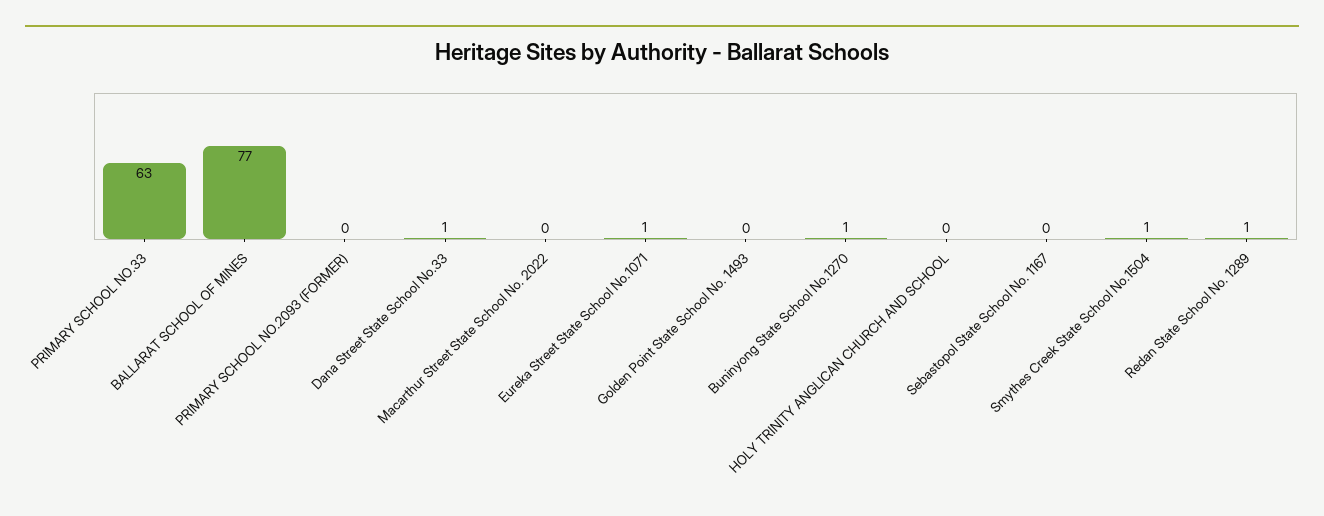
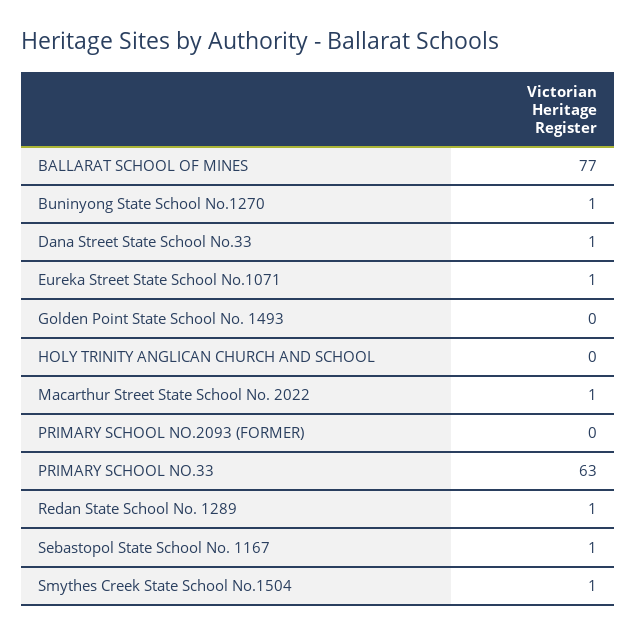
Macarthur Street State School No. 2022: 0 -> 1
Sebastopol State School No. 1167: 0 -> 1

